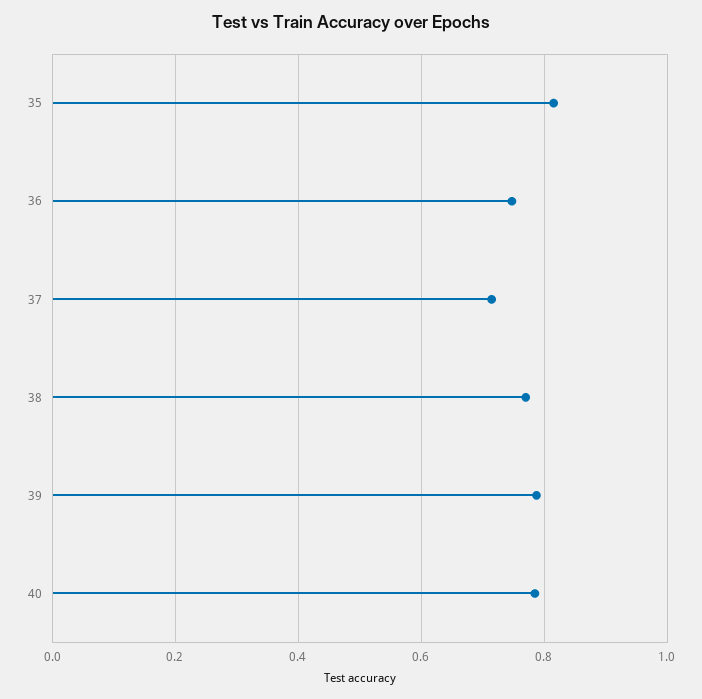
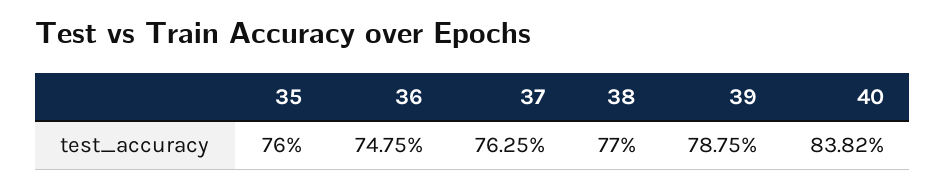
35: 0.82 -> 0.76
37: 0.72 -> 0.7625
40: 0.78 -> 0.8382

